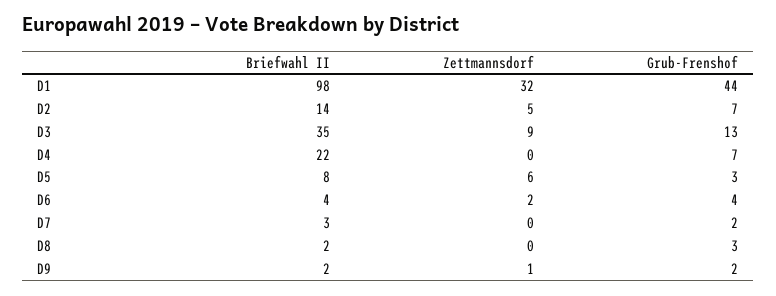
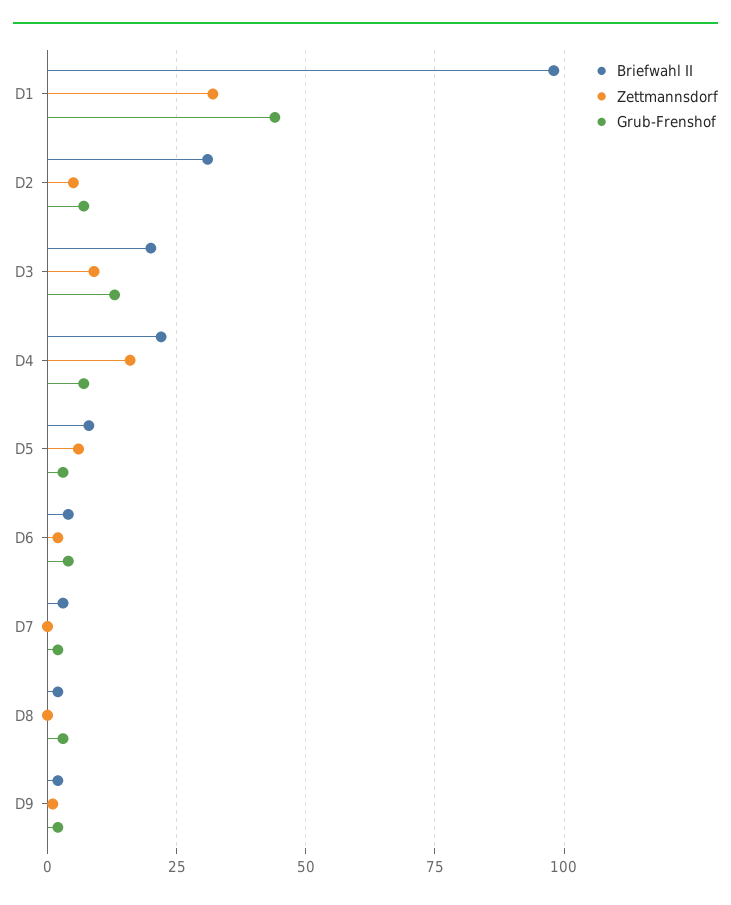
Briefwahl II, D2: 14 -> 30
Briefwahl II, D3: 35 -> 20
Zettmannsdorf, D4: 0 -> 15

